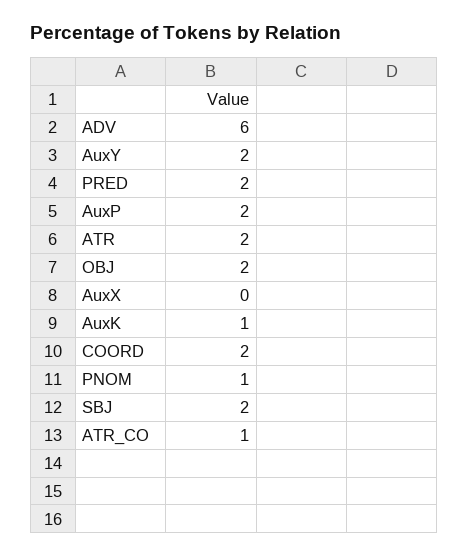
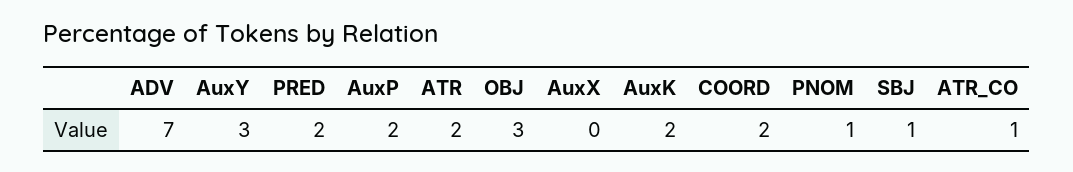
ADV: 6 -> 7
AuxY: 2 -> 3
OBJ: 2 -> 3
AuxK: 1 -> 2
SBJ: 2 -> 1

